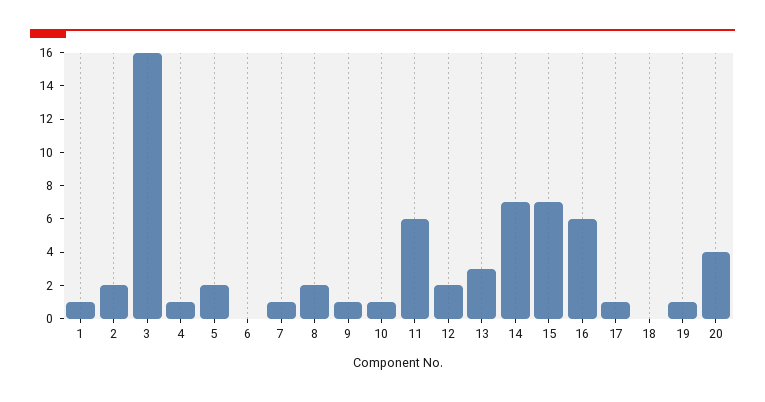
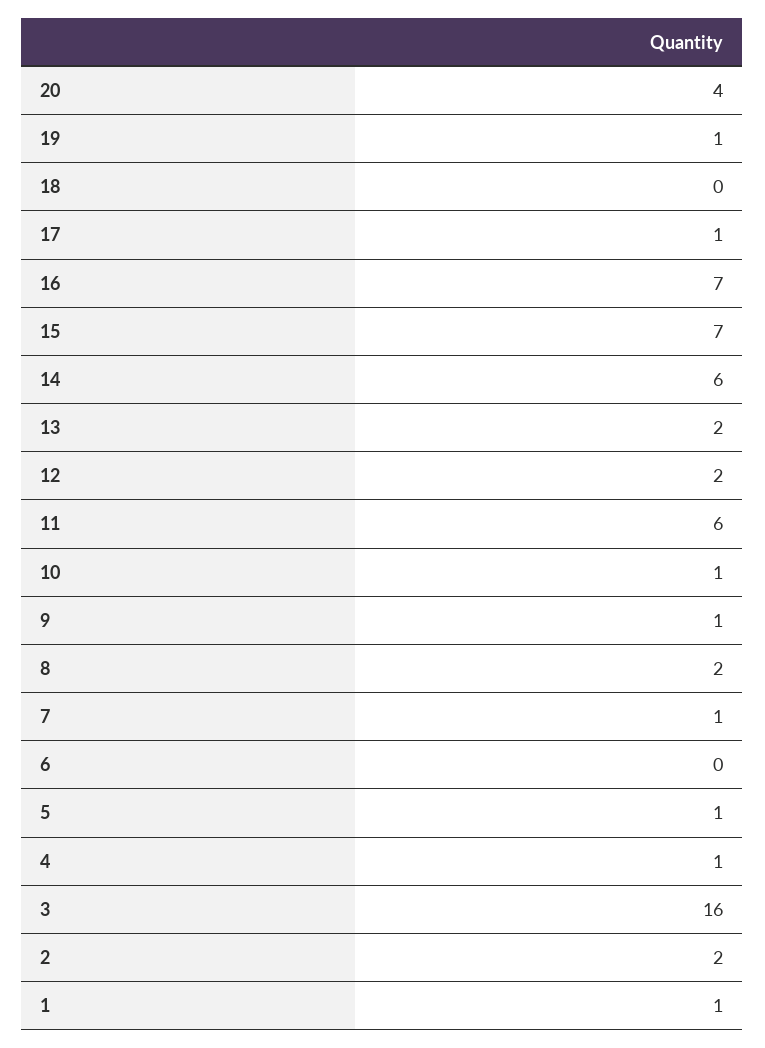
5: 2 -> 1
13: 3 -> 2
14: 7 -> 6
16: 6 -> 7

